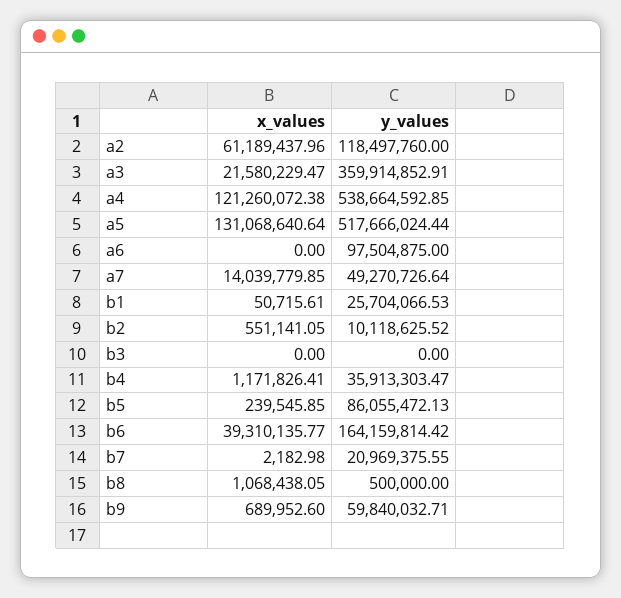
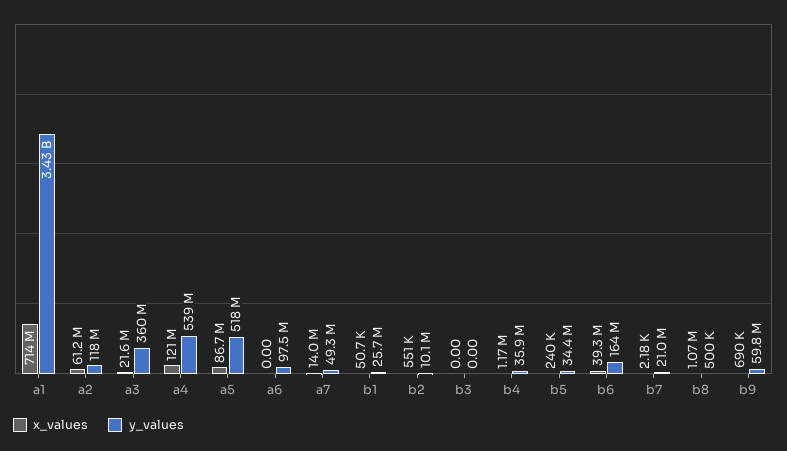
x_values, a5: 131068640.64 -> 86700000
y_values, b5: 86055472.13 -> 34400000
x_values, a1: none -> 714000000
y_values, a1: none -> 3430000000

